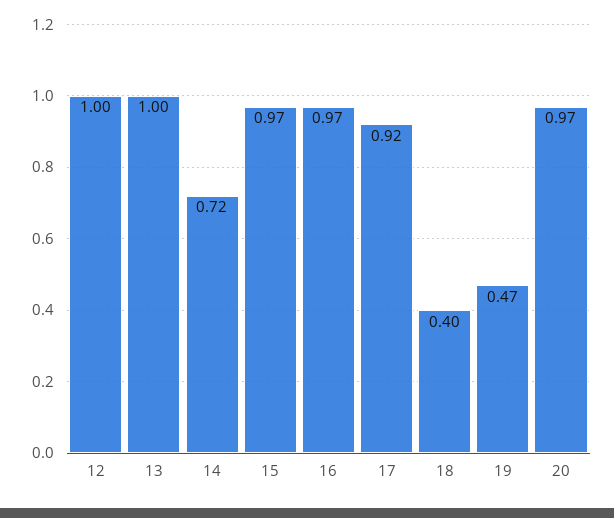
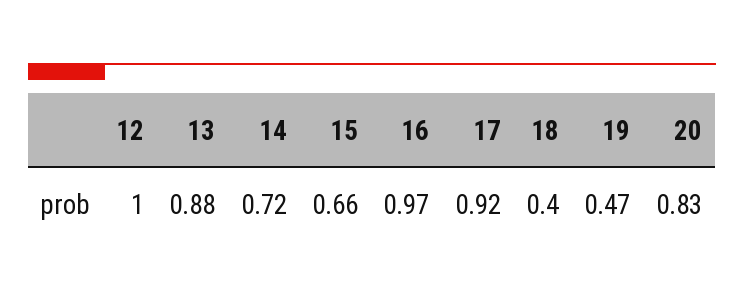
13: 1 -> 0.88
15: 0.97 -> 0.66
20: 0.97 -> 0.83

